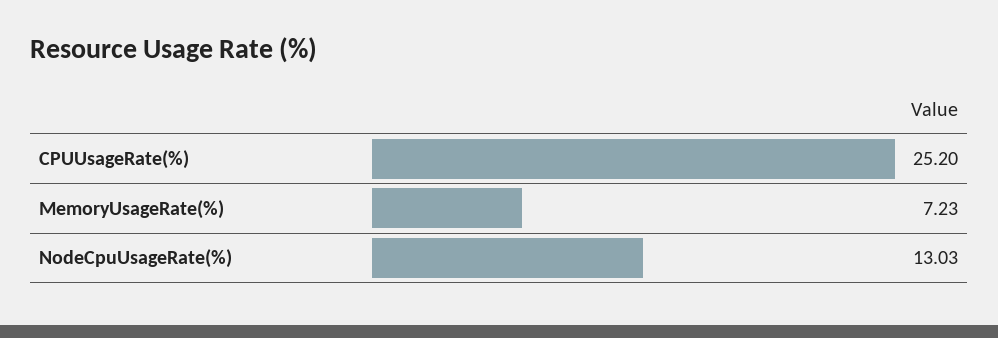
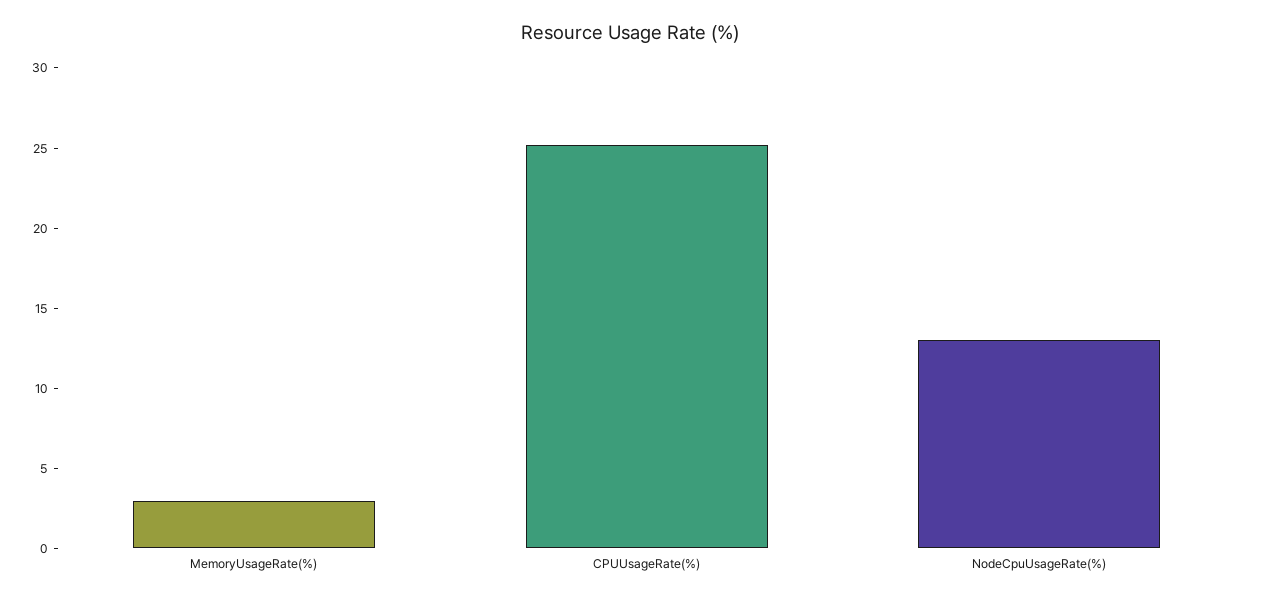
MemoryUsageRate(%): 7.23 -> 3

